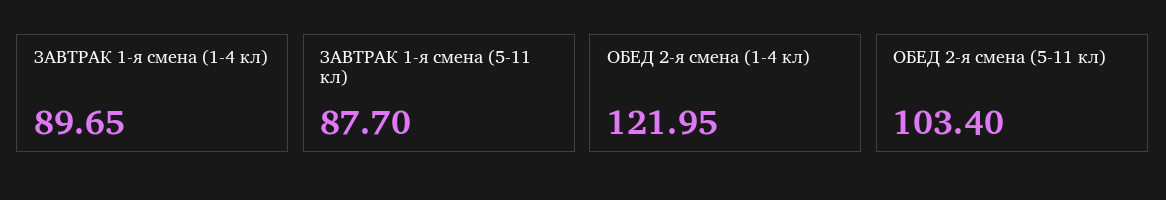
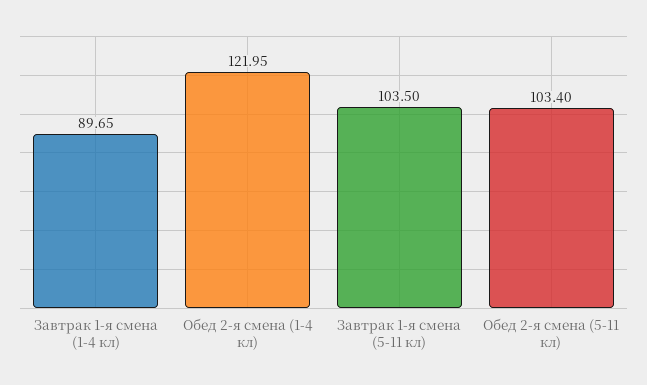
ЗАВТРАК 1-я смена (5-11 кл): 87.7 -> 103.5

